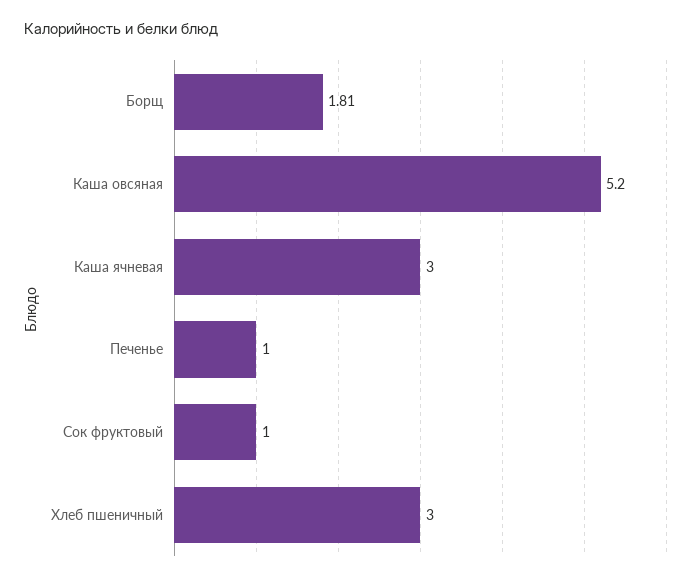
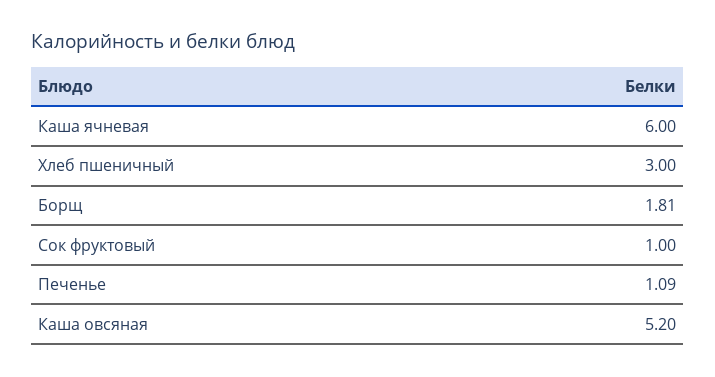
Каша ячневая: 3 -> 6
Печенье: 1 -> 1.09

